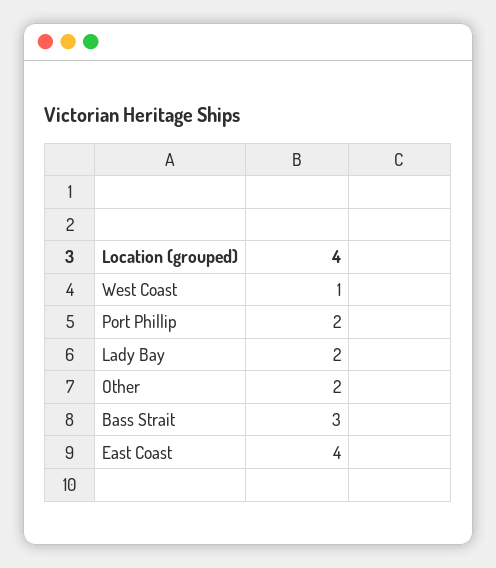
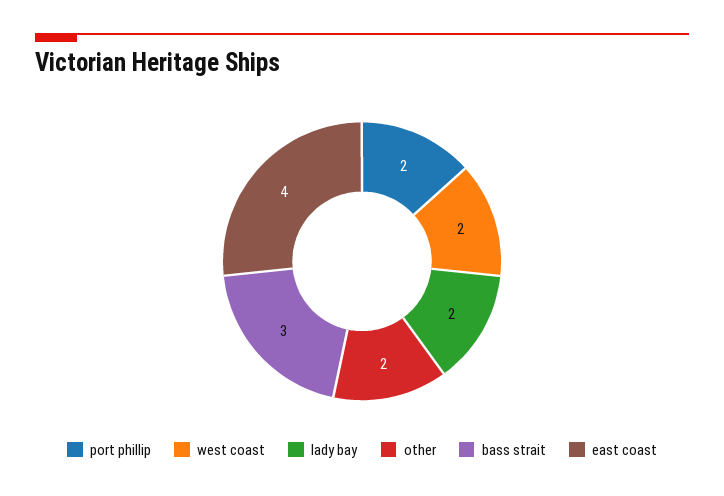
West Coast: 1 -> 2

